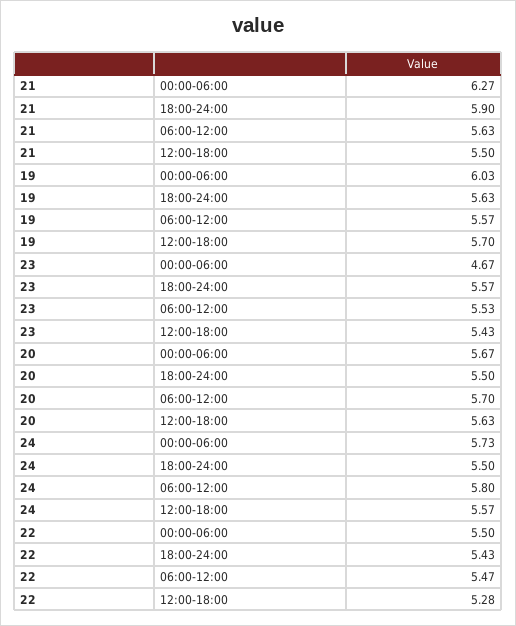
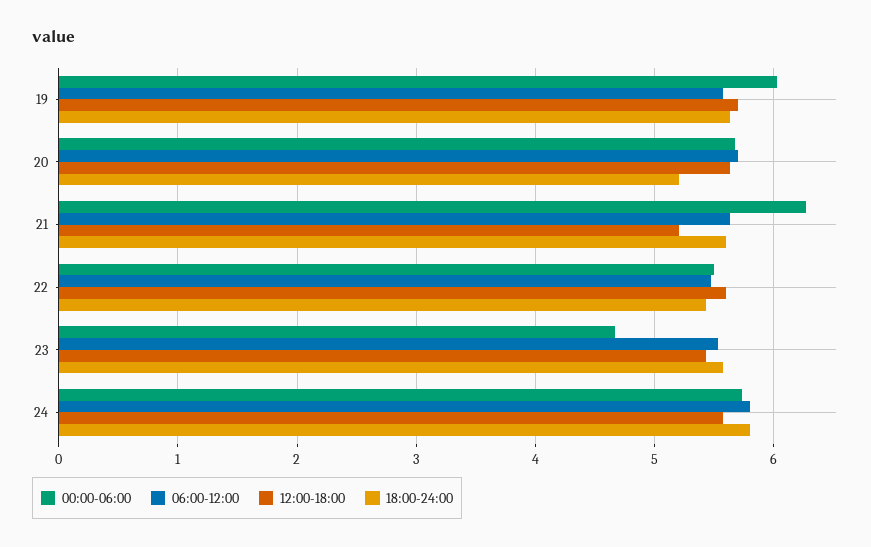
18:00-24:00, 21: 5.9 -> 5.6
12:00-18:00, 21: 5.5 -> 5.2
18:00-24:00, 20: 5.5 -> 5.2
18:00-24:00, 24: 5.5 -> 5.8
12:00-18:00, 22: 5.28 -> 5.6

